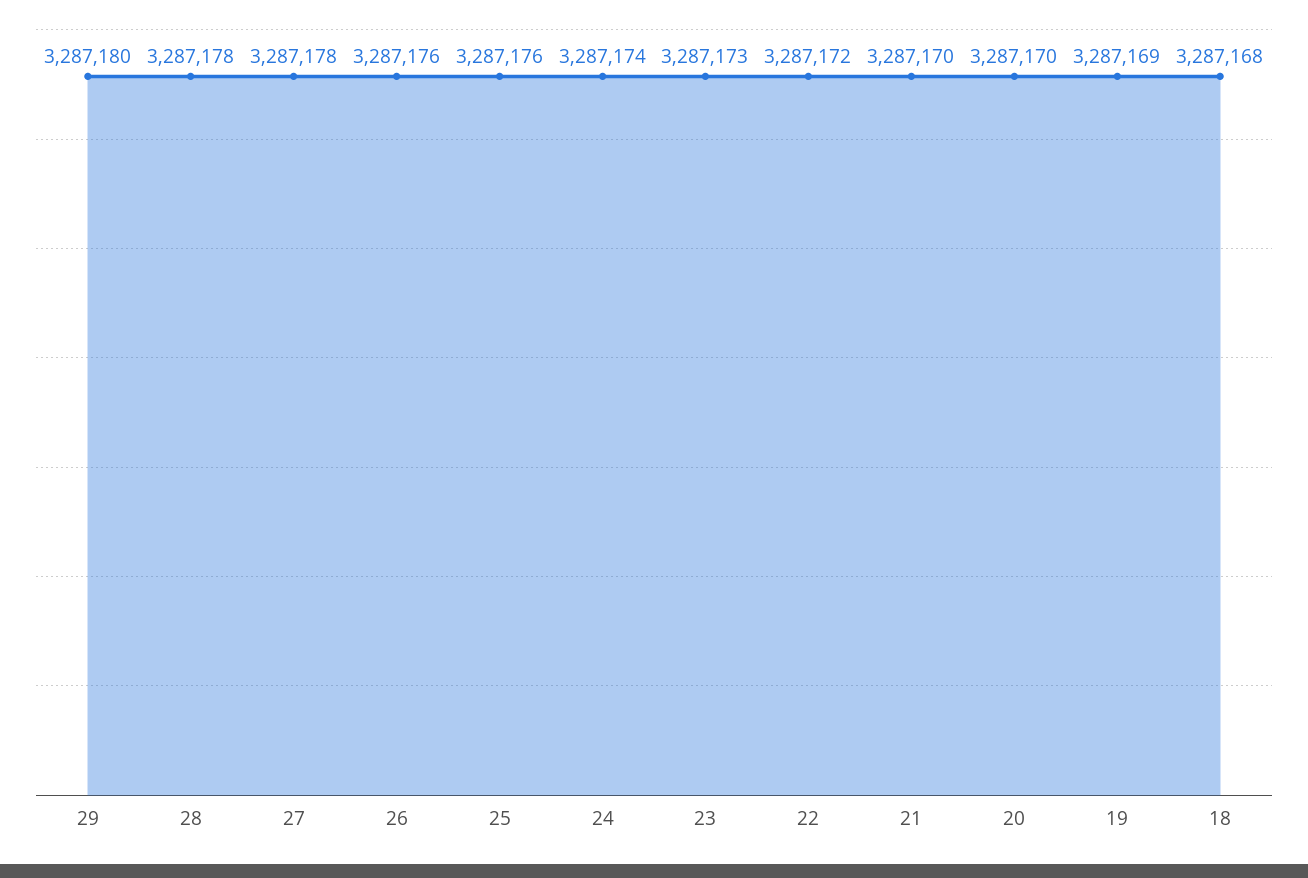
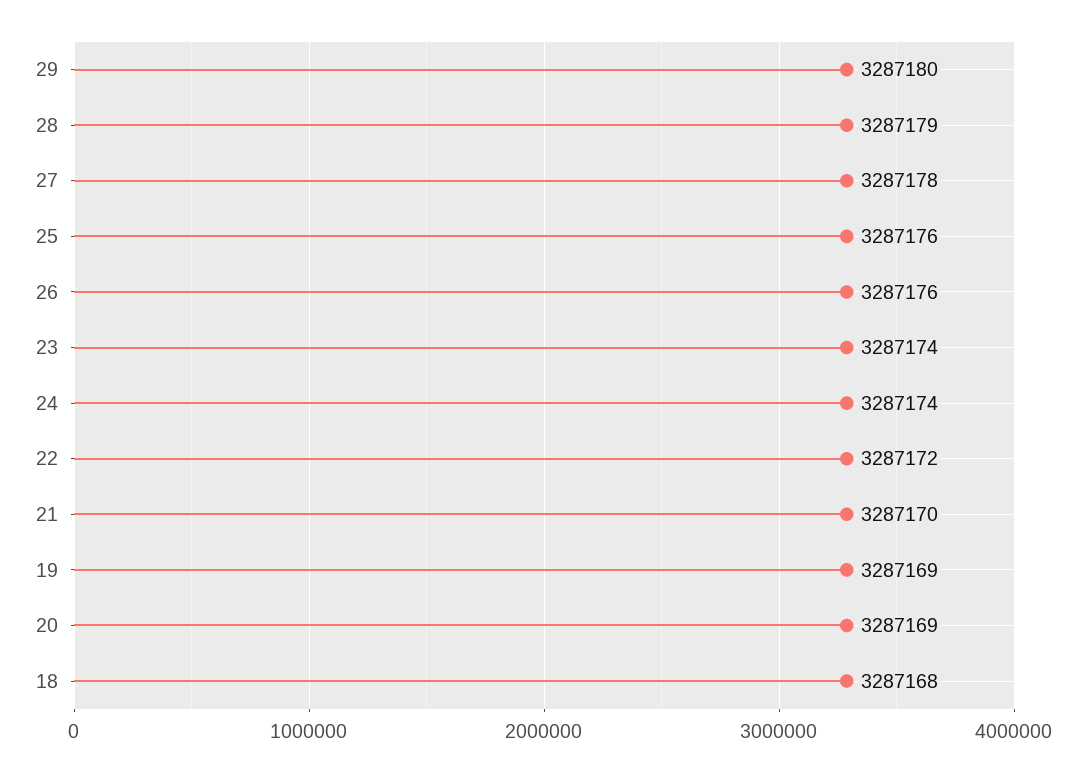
28: 3287178 -> 3287179
23: 3287173 -> 3287174
20: 3287170 -> 3287169

